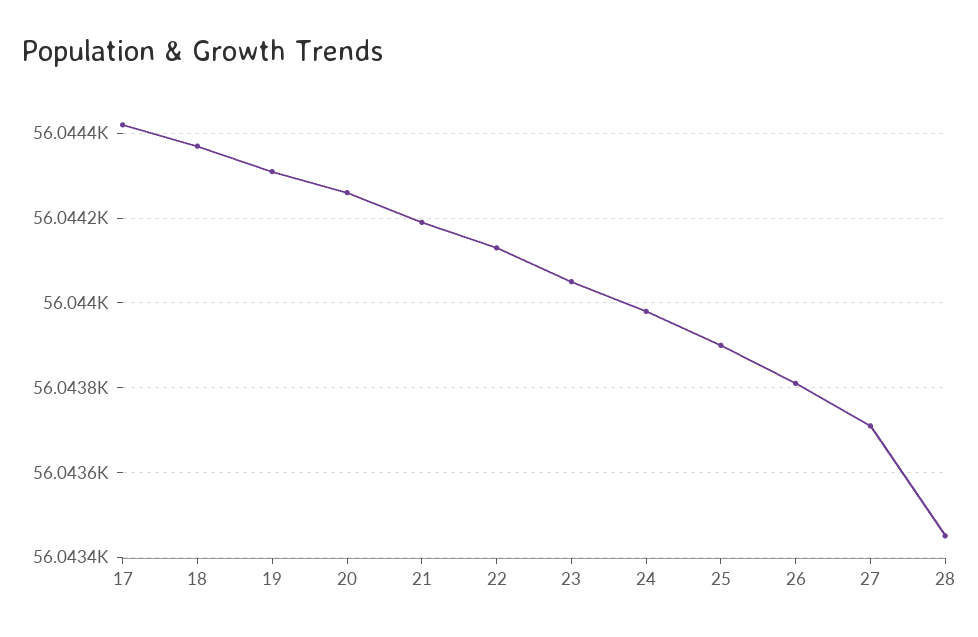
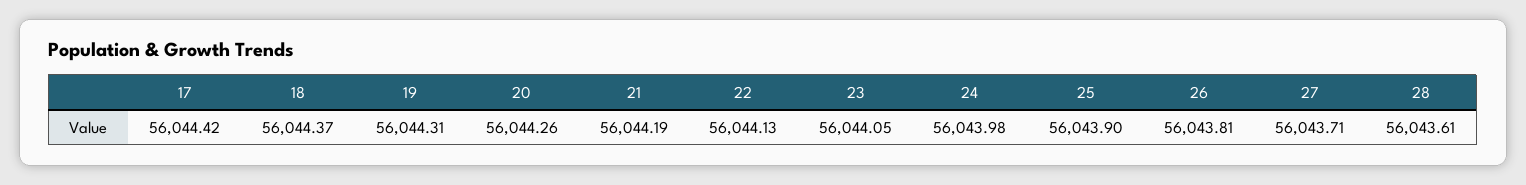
28: 56043.45 -> 56043.61

